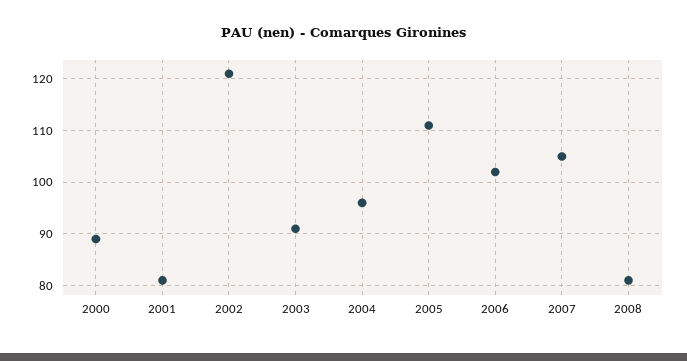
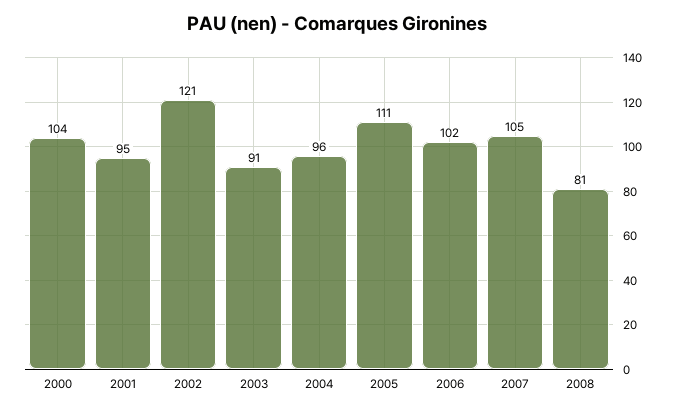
2000: 90 -> 104
2001: 80 -> 95

